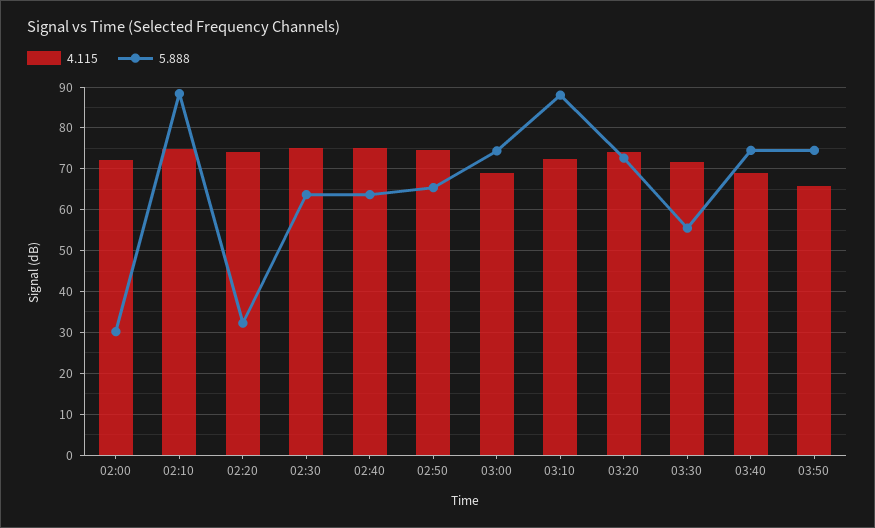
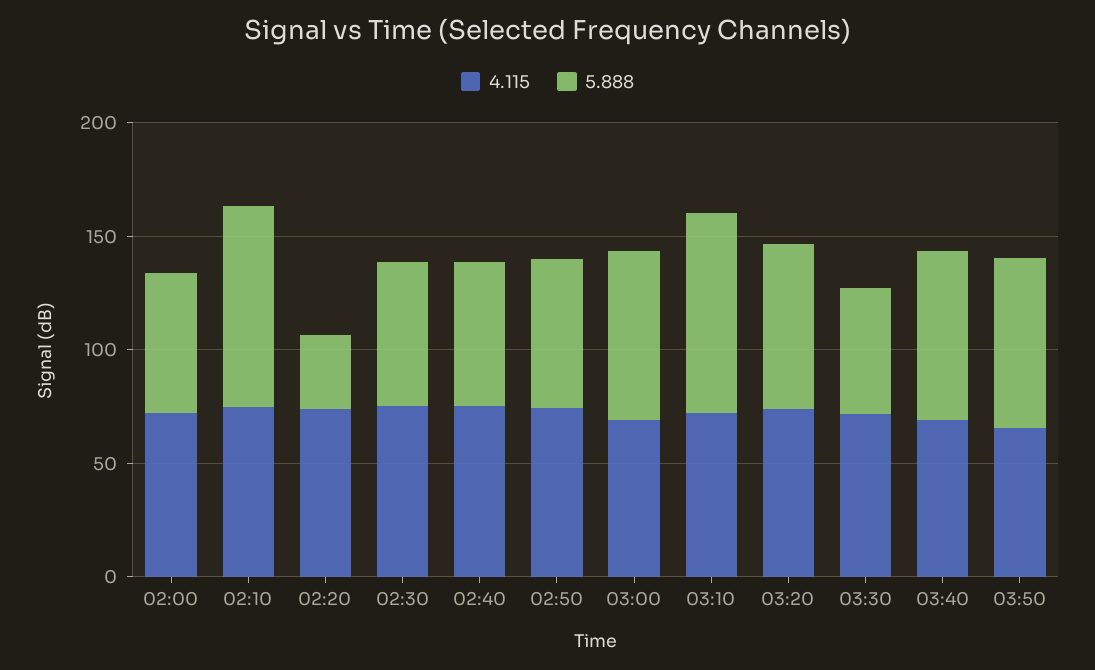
5.888, 02:00: 30 -> 60

